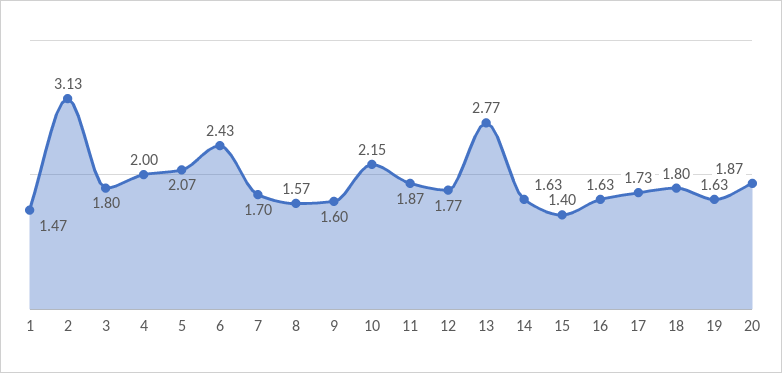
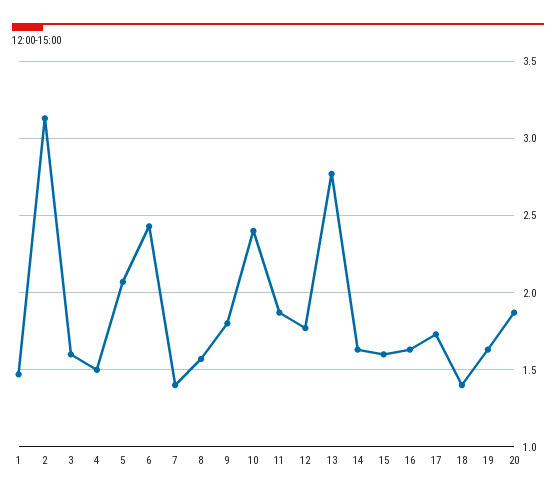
3: 1.8 -> 1.6
4: 2 -> 1.5
7: 1.7 -> 1.4
9: 1.6 -> 1.8
10: 2.15 -> 2.4
15: 1.4 -> 1.6
18: 1.8 -> 1.4

